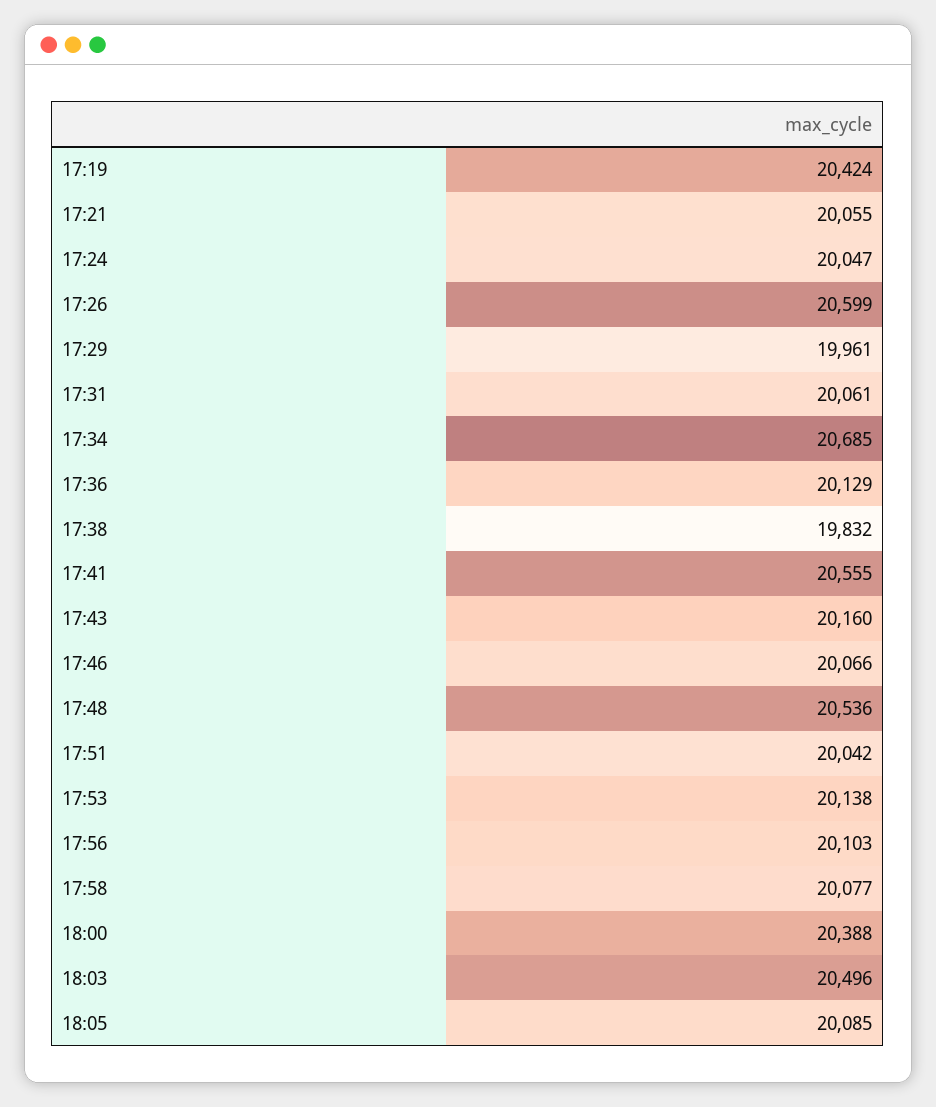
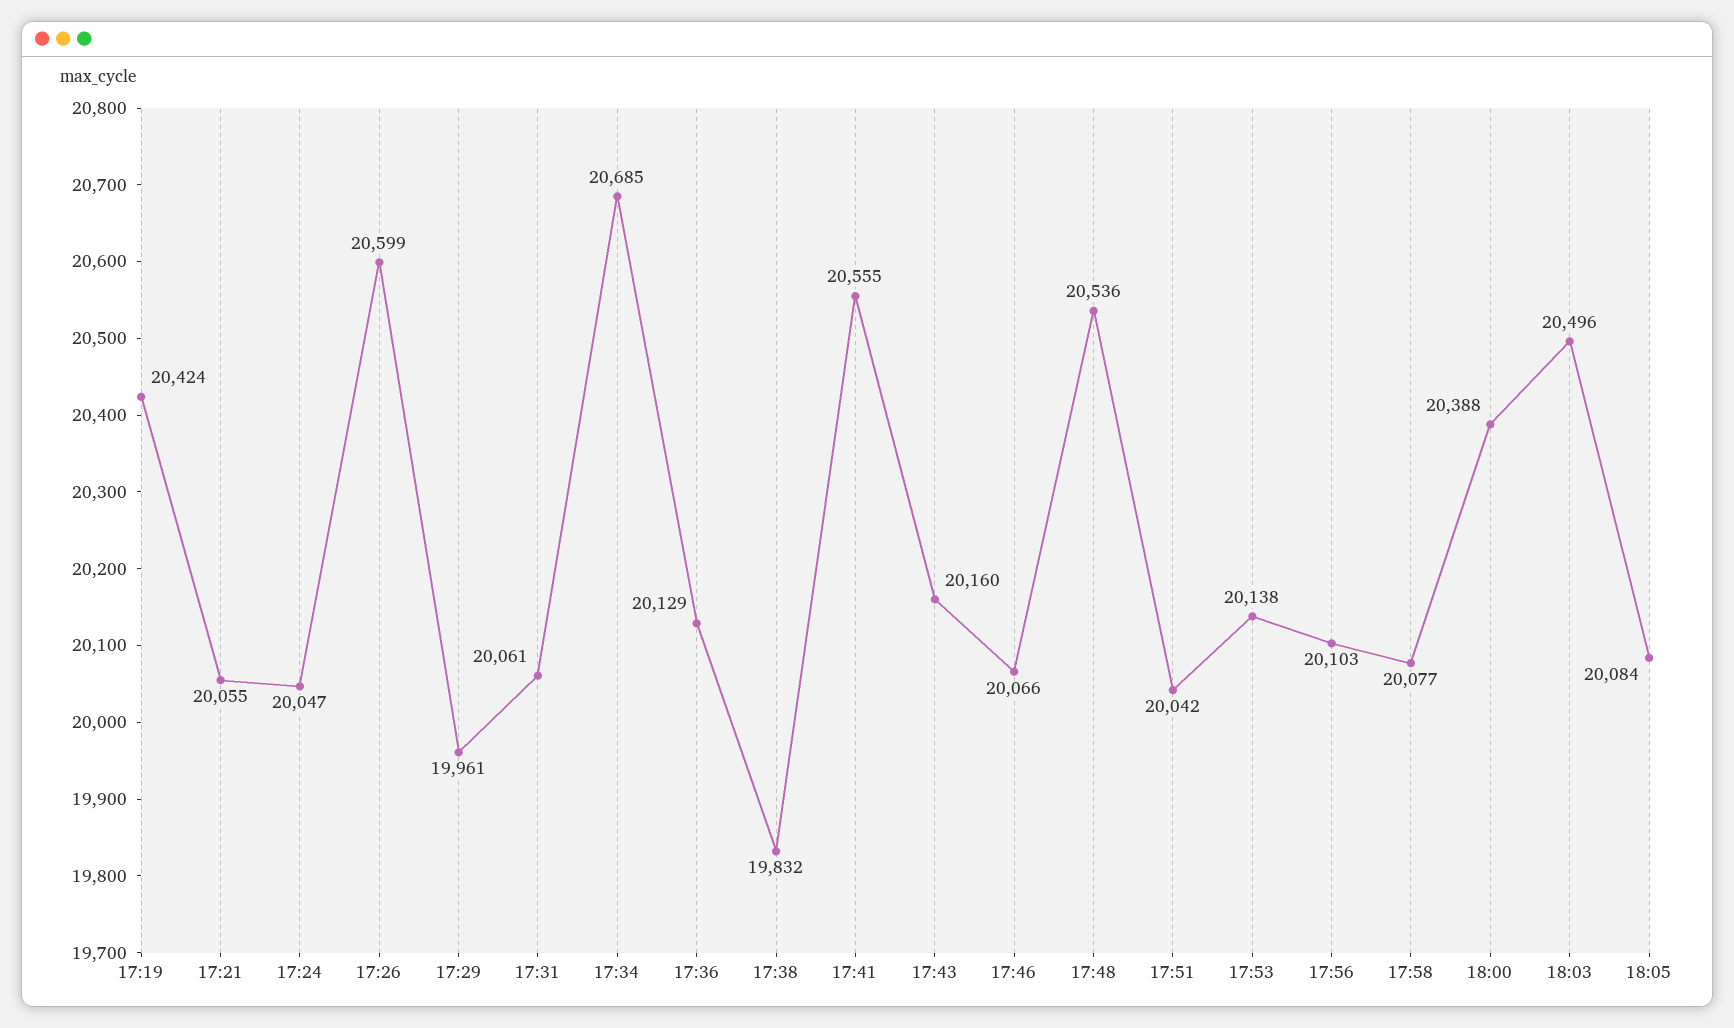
18:05: 20085 -> 20084

